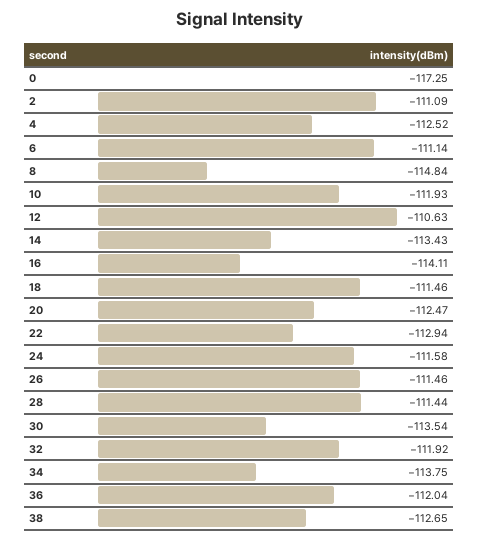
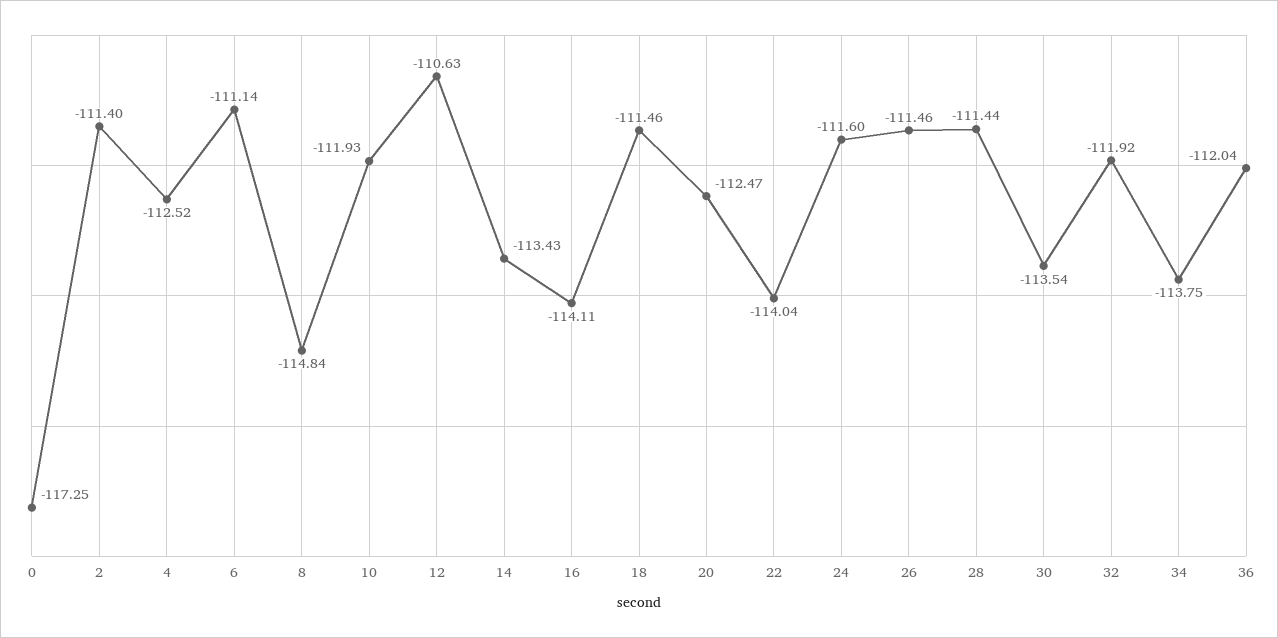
2: -111.09 -> -111.4
22: -112.94 -> -114.04
24: -111.58 -> -111.6
38: -112.65 -> none

